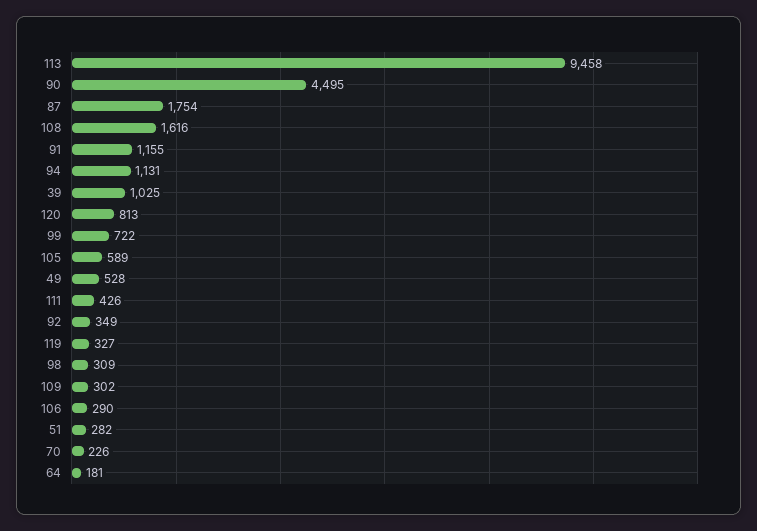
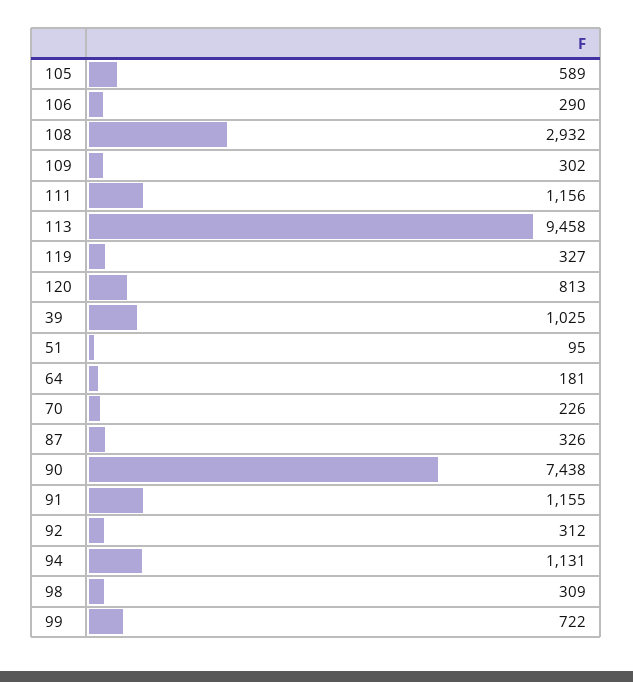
90: 4495 -> 7438
87: 1754 -> 326
108: 1616 -> 2932
49: 528 -> none
111: 426 -> 1156
92: 349 -> 312
51: 282 -> 95

